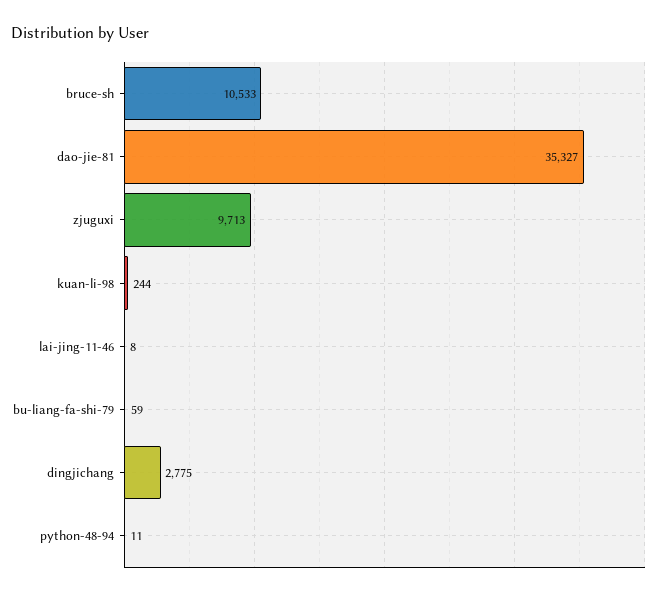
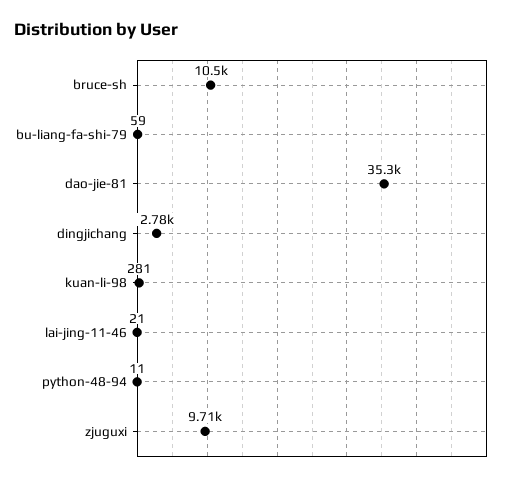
kuan-li-98: 244 -> 281
lai-jing-11-46: 8 -> 21

